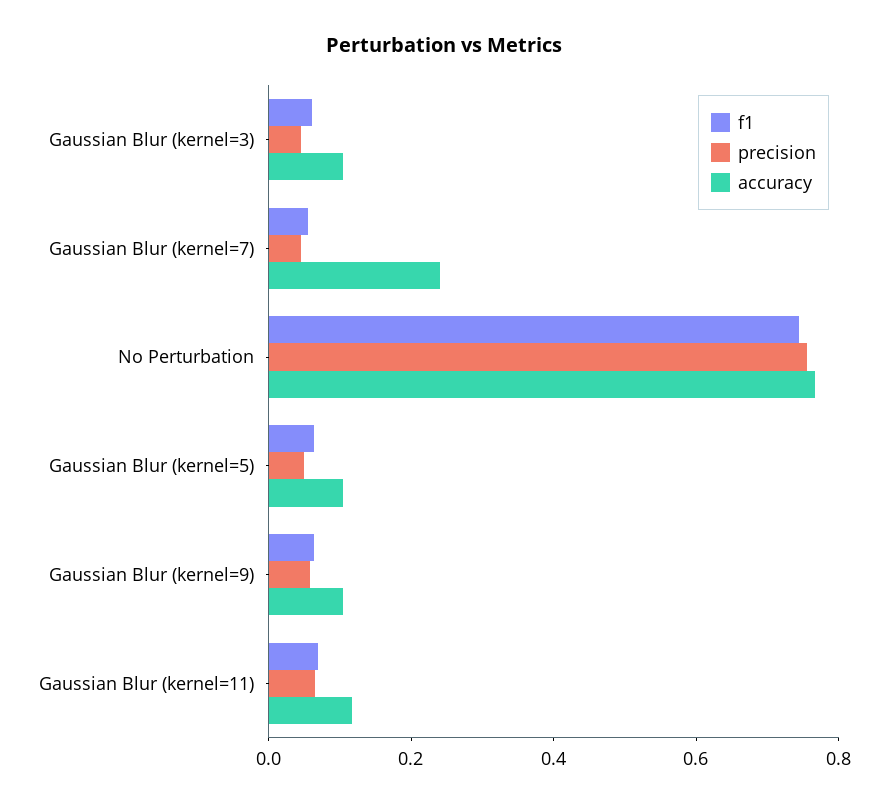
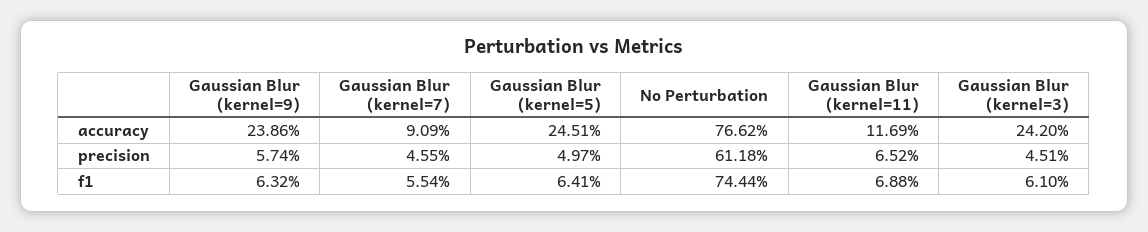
accuracy, Gaussian Blur (kernel=3): 0.1 -> 0.242
accuracy, Gaussian Blur (kernel=7): 0.25 -> 0.0909
precision, No Perturbation: 0.75 -> 0.6118
accuracy, Gaussian Blur (kernel=5): 0.1 -> 0.2451
accuracy, Gaussian Blur (kernel=9): 0.1 -> 0.2386

